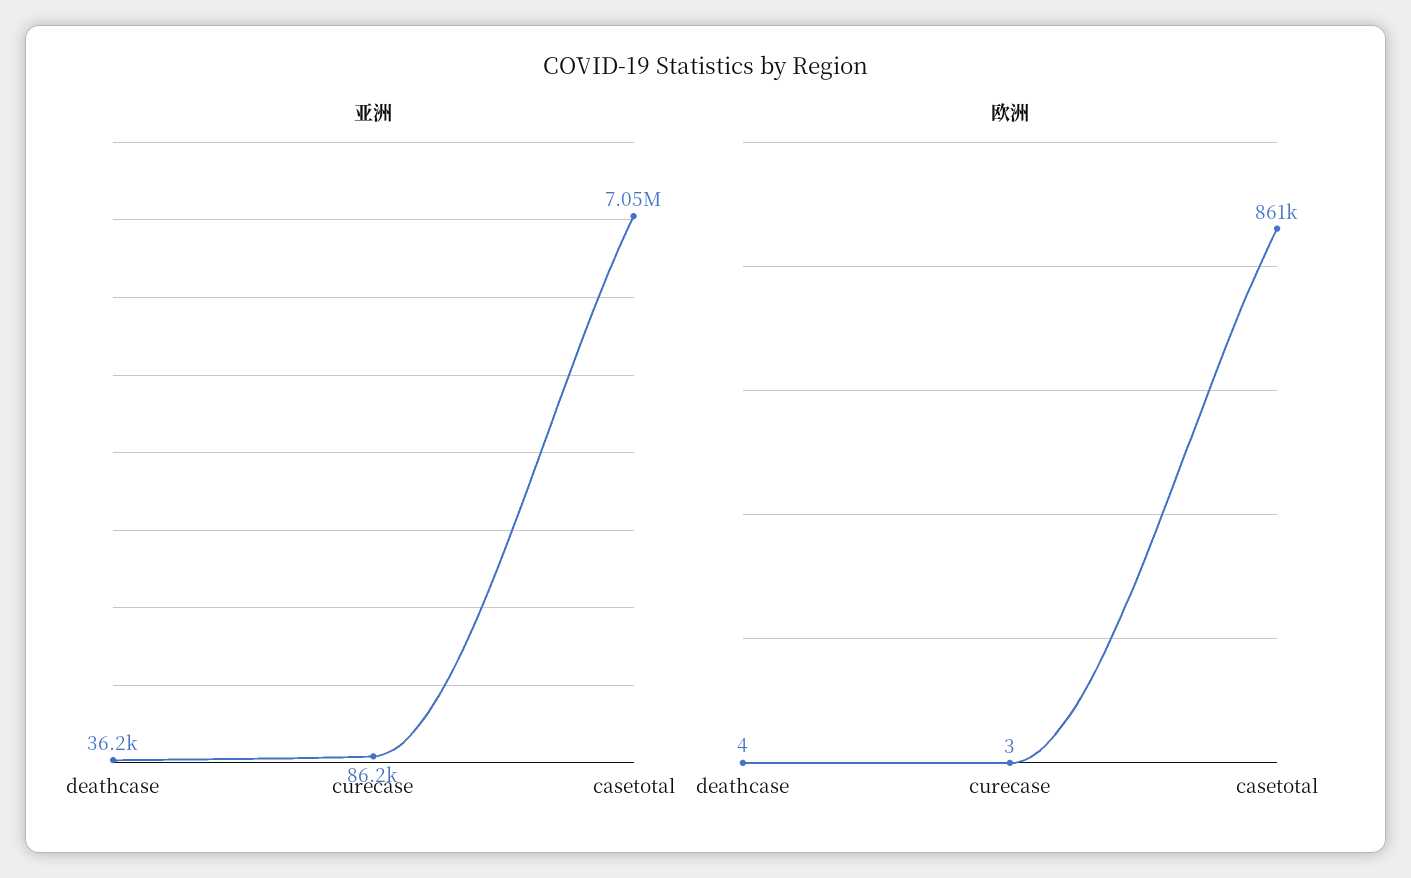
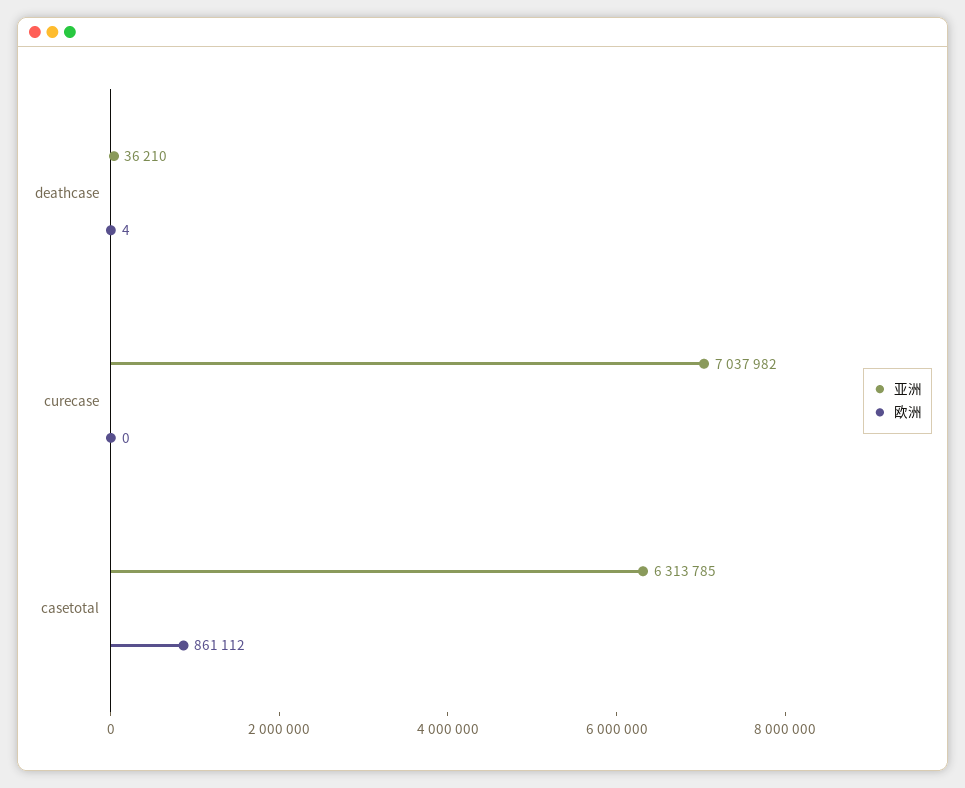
亚洲, curecase: 86200 -> 7037982
亚洲, casetotal: 7050000 -> 6313785
欧洲, curecase: 3 -> 0

